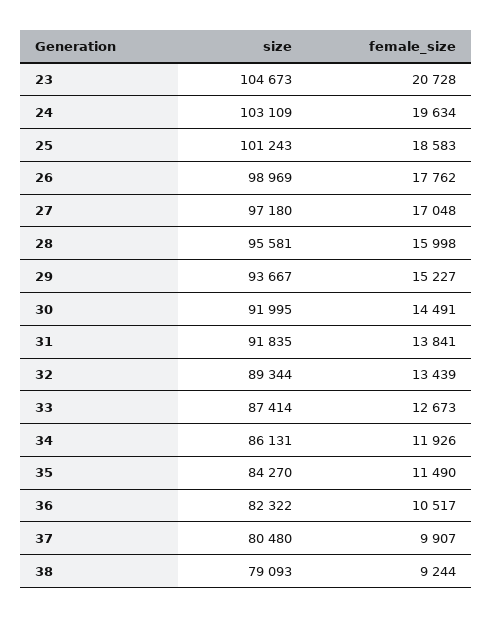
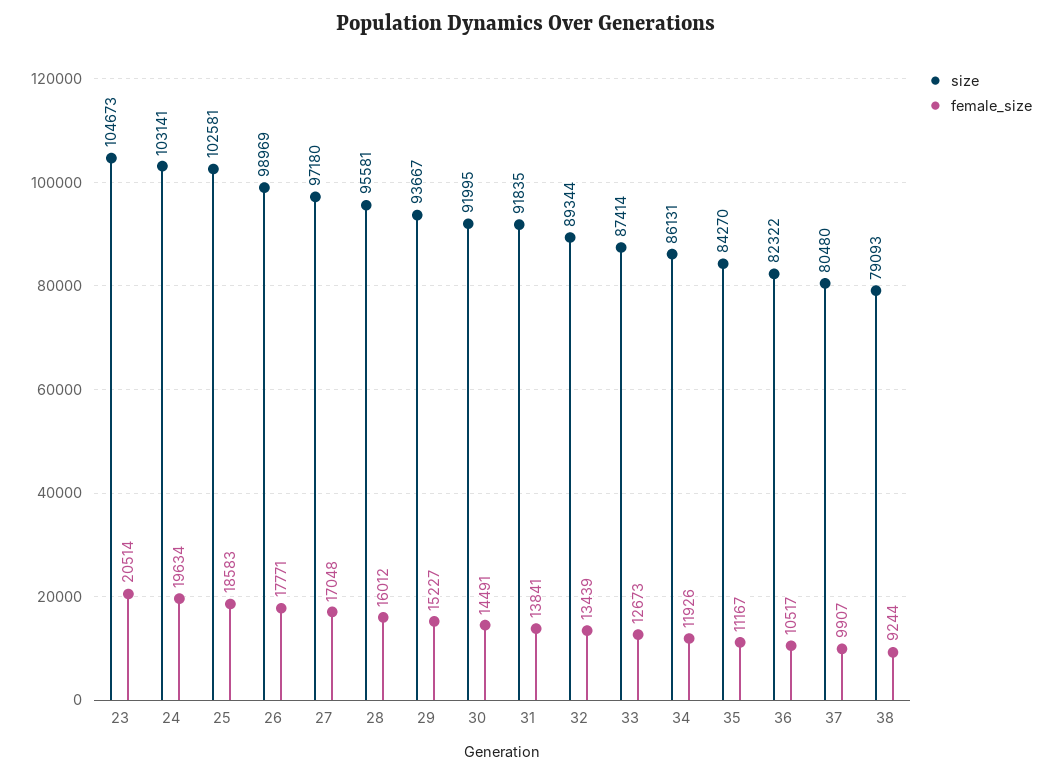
female_size, 23: 20728 -> 20514
size, 24: 103109 -> 103141
size, 25: 101243 -> 102581
female_size, 26: 17762 -> 17771
female_size, 28: 15998 -> 16012
female_size, 35: 11490 -> 11167

